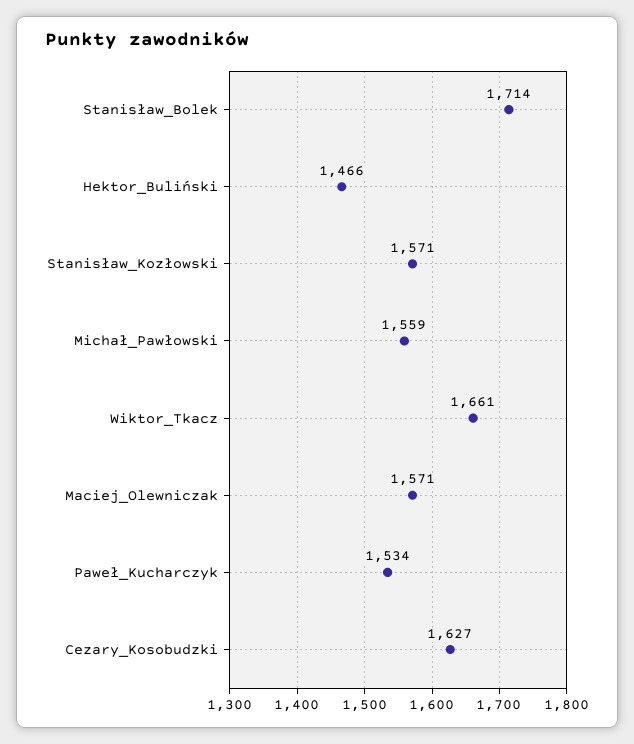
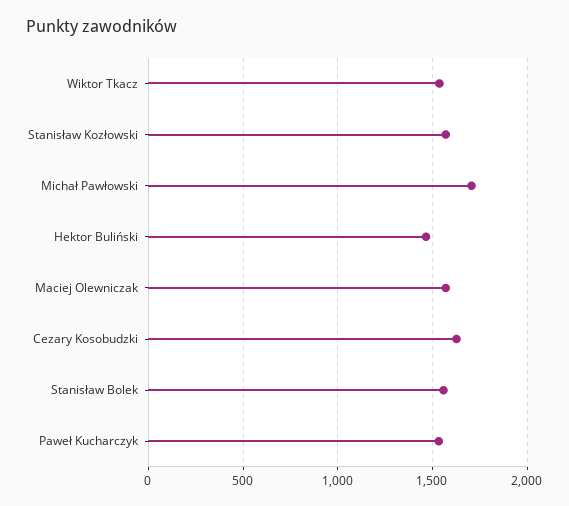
Stanisław_Bolek: 1714 -> 1550
Michał_Pawłowski: 1559 -> 1700
Wiktor_Tkacz: 1661 -> 1550

